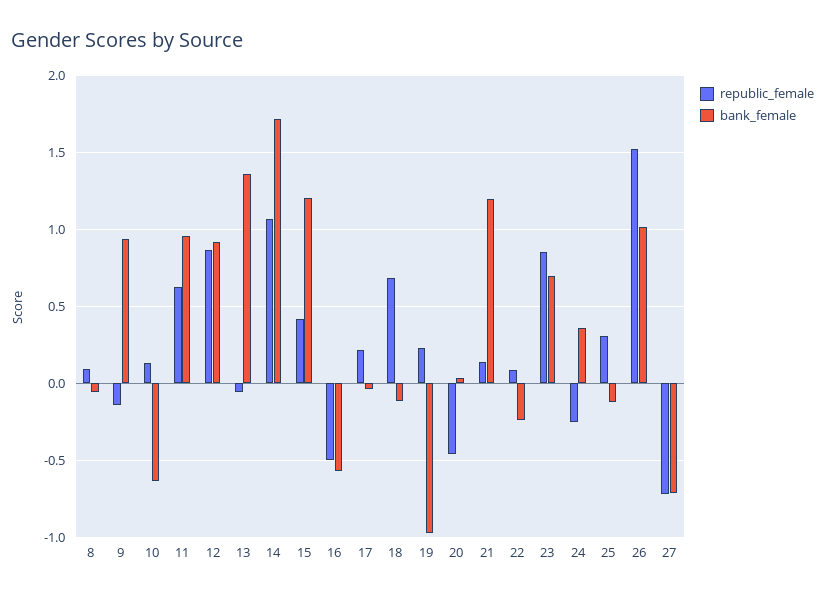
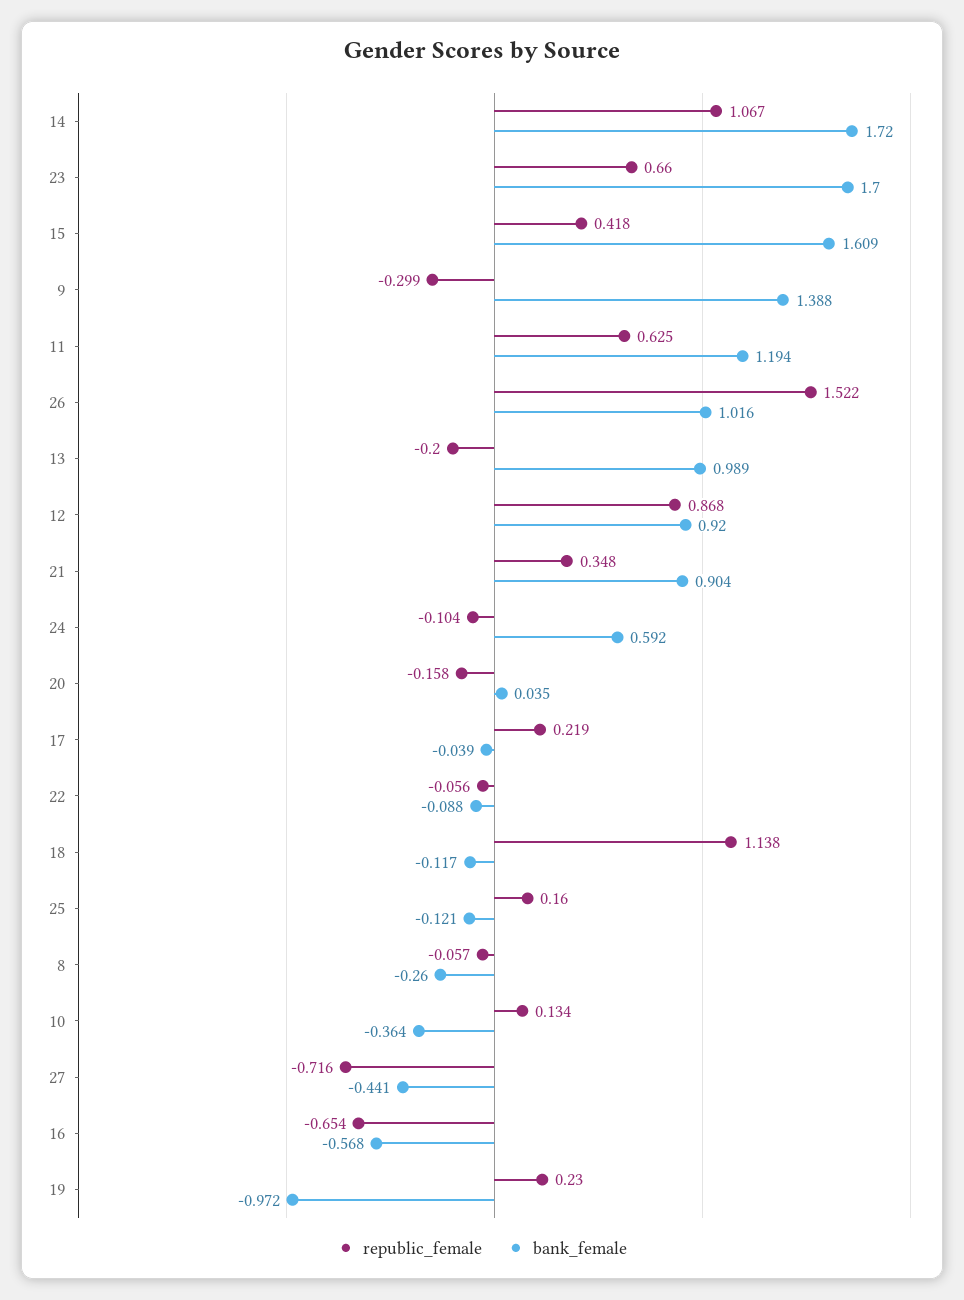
republic_female, 8: 0.1 -> -0.057
bank_female, 8: -0.05 -> -0.26
republic_female, 9: -0.15 -> -0.299
bank_female, 9: 0.95 -> 1.388
bank_female, 10: -0.65 -> -0.364
bank_female, 11: 0.95 -> 1.194
republic_female, 13: -0.05 -> -0.2
bank_female, 13: 1.35 -> 0.989
bank_female, 15: 1.2 -> 1.609
republic_female, 16: -0.5 -> -0.654
republic_female, 18: 0.7 -> 1.138
republic_female, 20: -0.45 -> -0.158
republic_female, 21: 0.15 -> 0.348
bank_female, 21: 1.2 -> 0.904
republic_female, 22: 0.1 -> -0.056
bank_female, 22: -0.25 -> -0.088
republic_female, 23: 0.85 -> 0.66
bank_female, 23: 0.7 -> 1.7
republic_female, 24: -0.25 -> -0.104
bank_female, 24: 0.35 -> 0.592
republic_female, 25: 0.3 -> 0.16
bank_female, 27: -0.7 -> -0.441

